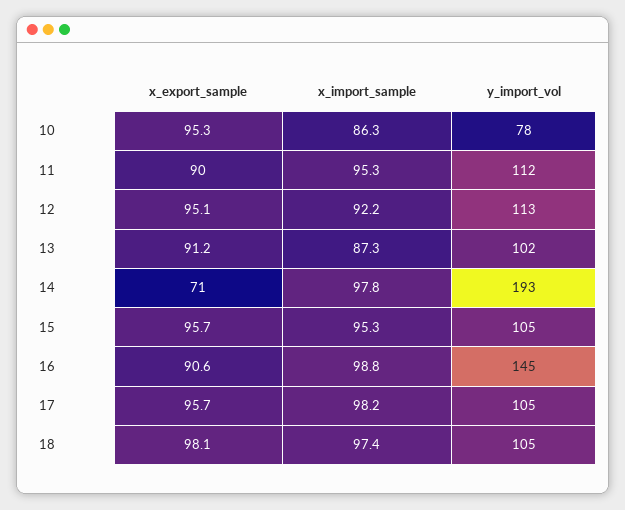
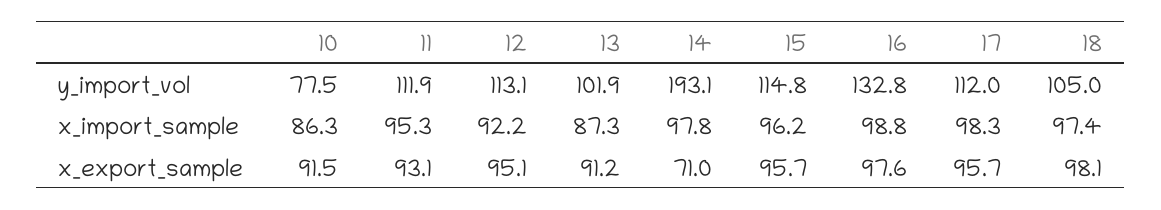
x_export_sample, 10: 95.3 -> 91.5
x_export_sample, 11: 90 -> 93.1
x_import_sample, 15: 95.3 -> 96.2
y_import_vol, 15: 105 -> 114.8
x_export_sample, 16: 90.6 -> 97.6
y_import_vol, 16: 145 -> 132.8
x_import_sample, 17: 98.2 -> 98.3
y_import_vol, 17: 105 -> 112

